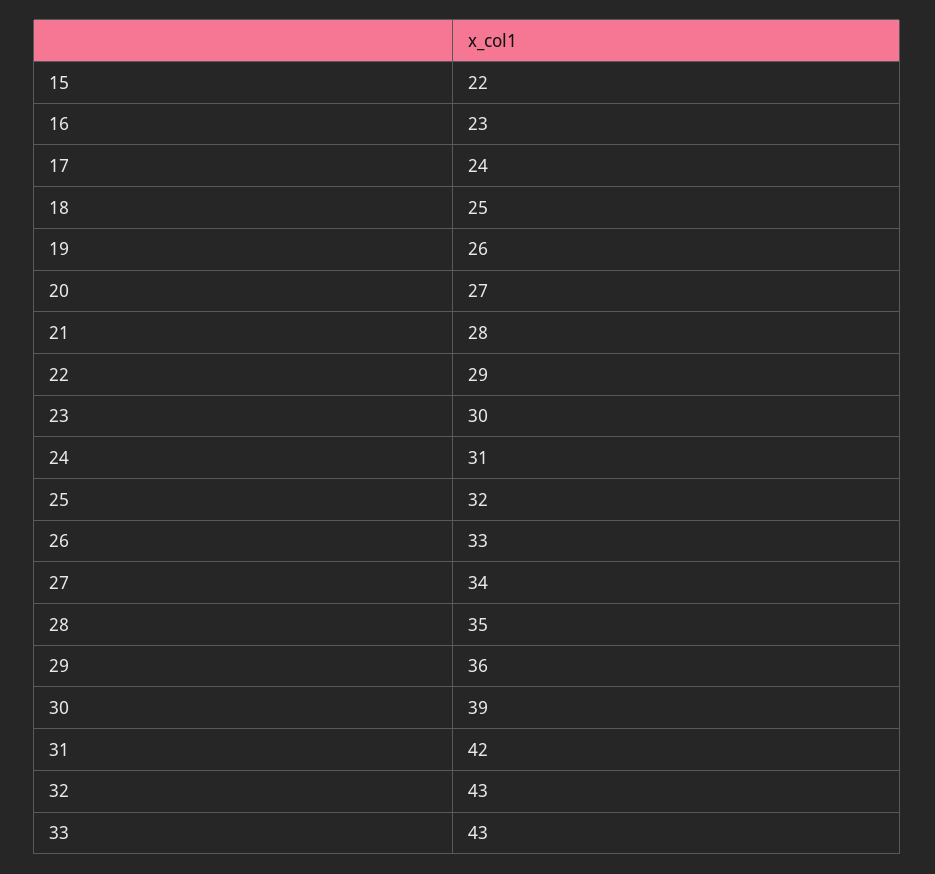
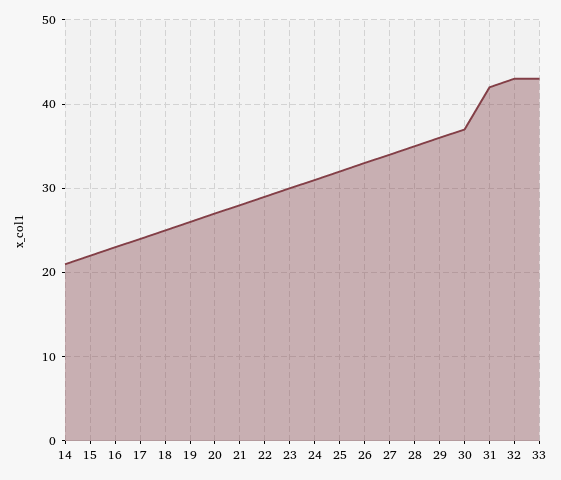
30: 39 -> 37
14: none -> 21

